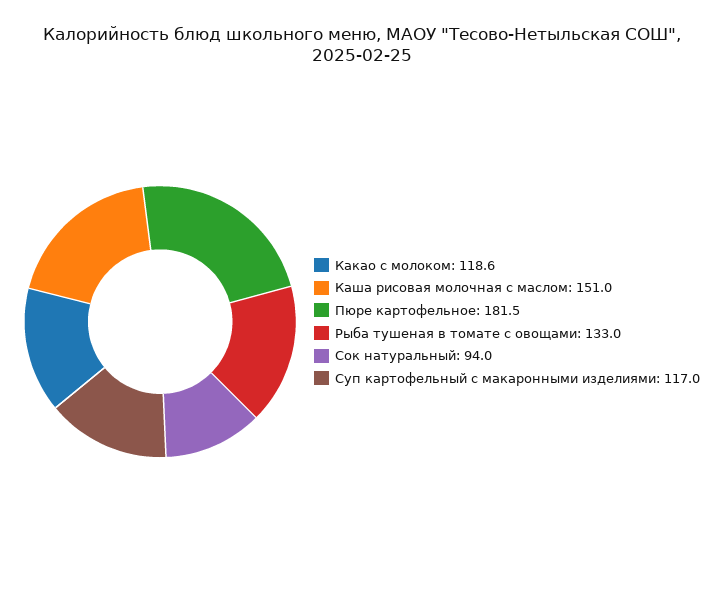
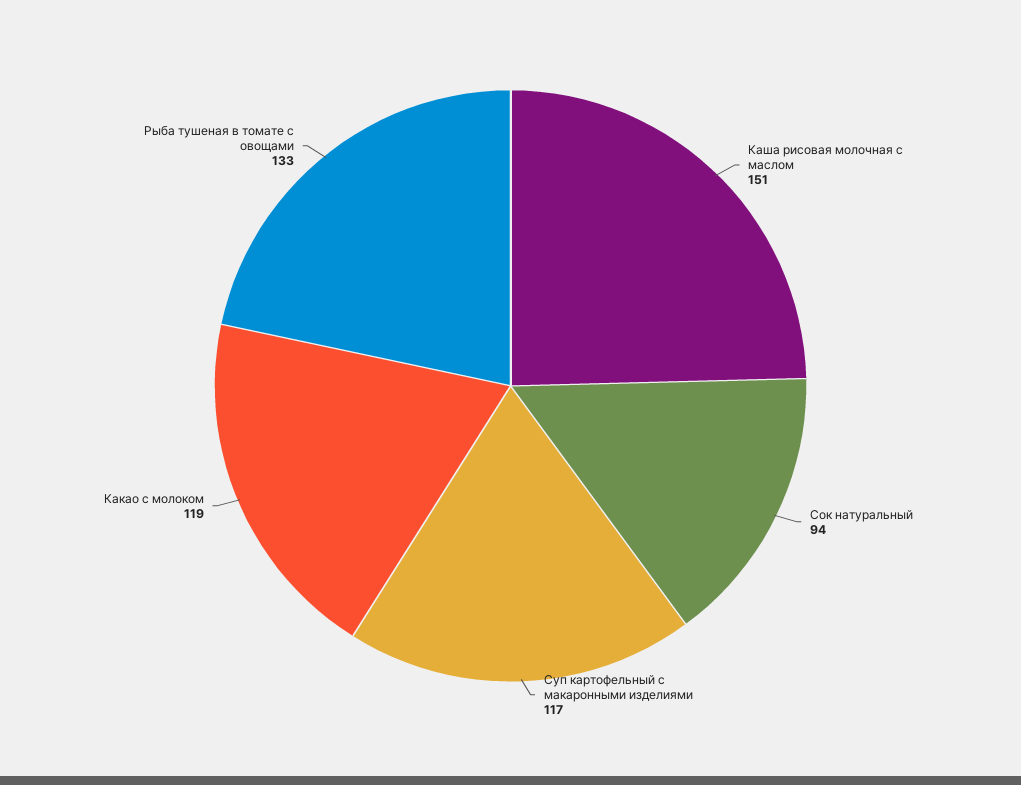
Пюре картофельное: 181.5 -> none

